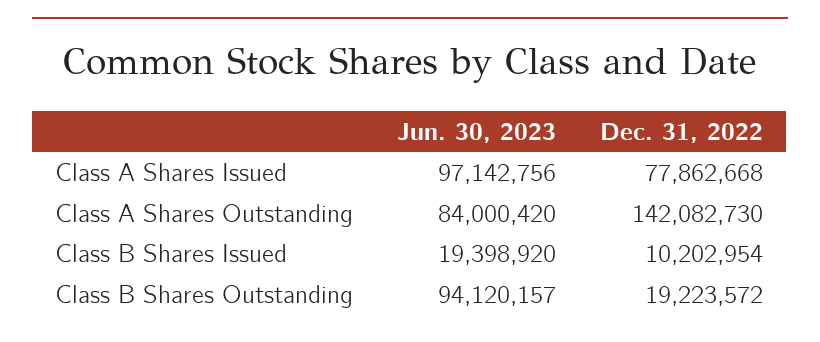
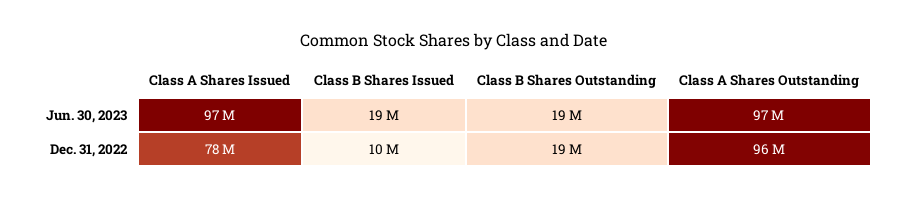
Jun. 30, 2023, Class A Shares Outstanding: 84000420 -> 97000000
Dec. 31, 2022, Class A Shares Outstanding: 142082730 -> 96000000
Jun. 30, 2023, Class B Shares Outstanding: 94120157 -> 19000000

